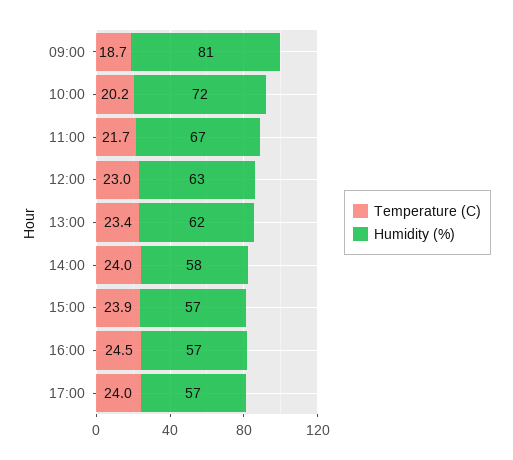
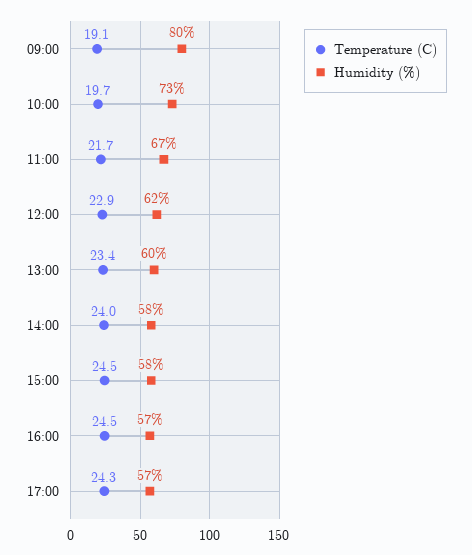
Temperature (C), 09:00: 18.7 -> 19.1
Humidity (%), 09:00: 81 -> 80
Temperature (C), 10:00: 20.2 -> 19.7
Humidity (%), 10:00: 72 -> 73
Temperature (C), 12:00: 23 -> 22.9
Humidity (%), 12:00: 63 -> 62
Humidity (%), 13:00: 62 -> 60
Temperature (C), 15:00: 23.9 -> 24.5
Humidity (%), 15:00: 57 -> 58
Temperature (C), 17:00: 24 -> 24.3

